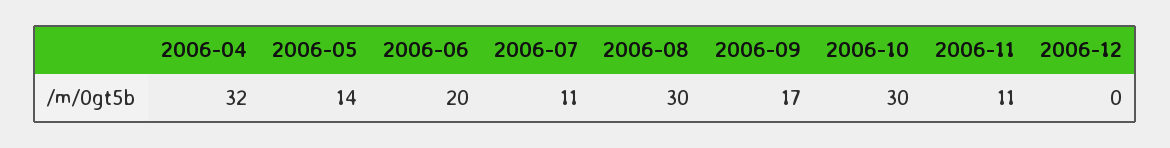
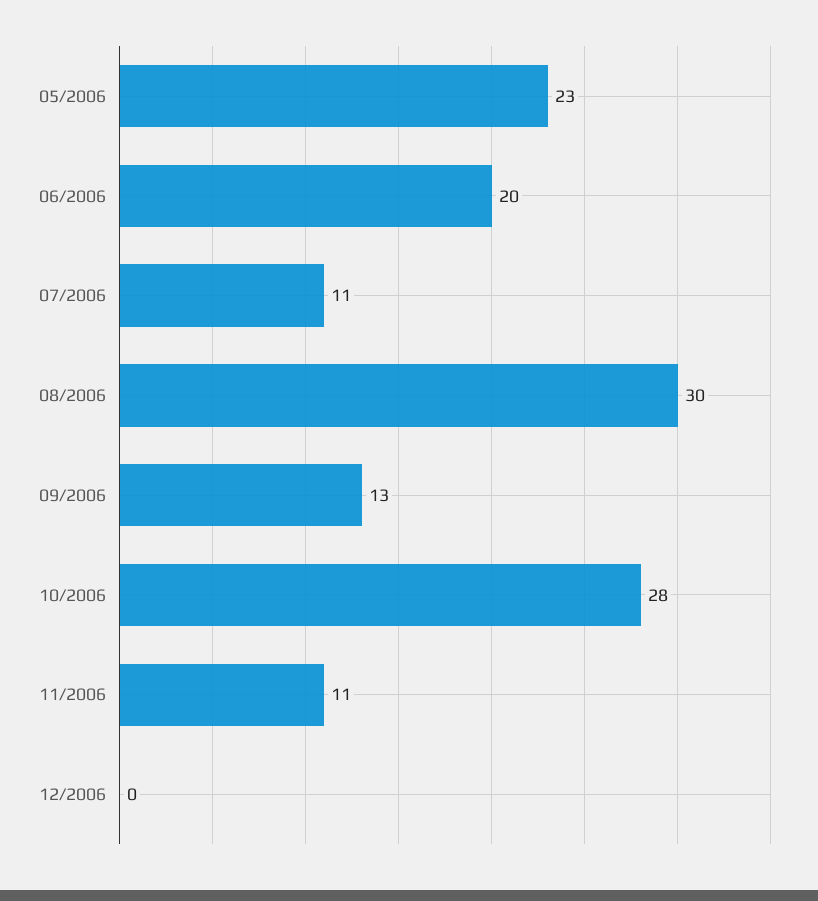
2006-04: 32 -> none
2006-05: 14 -> 23
2006-09: 17 -> 13
2006-10: 30 -> 28

